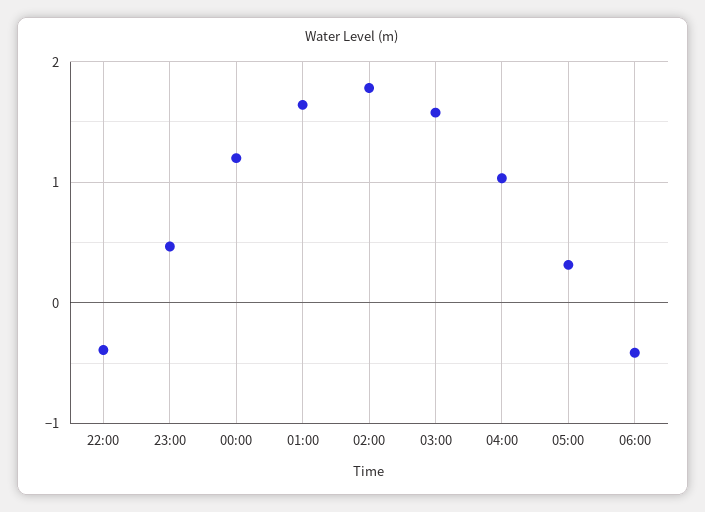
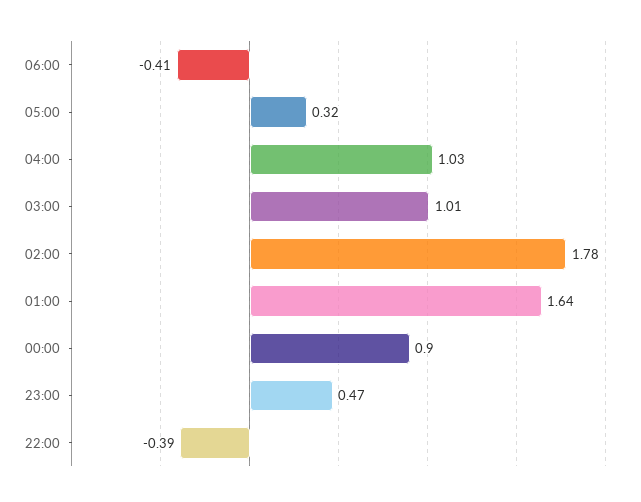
00:00: 1.2 -> 0.9
03:00: 1.6 -> 1.01

